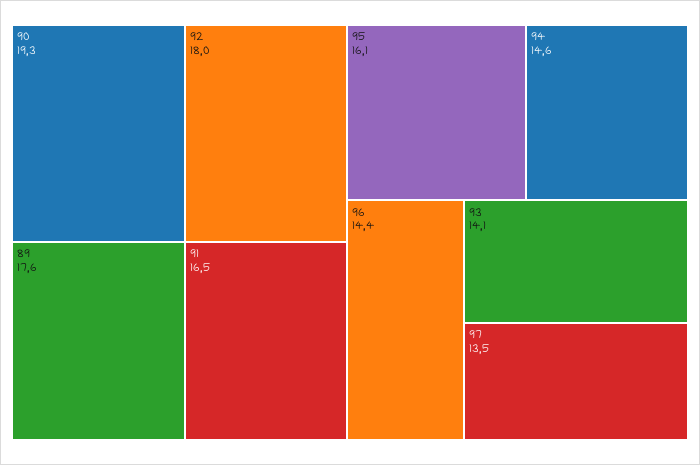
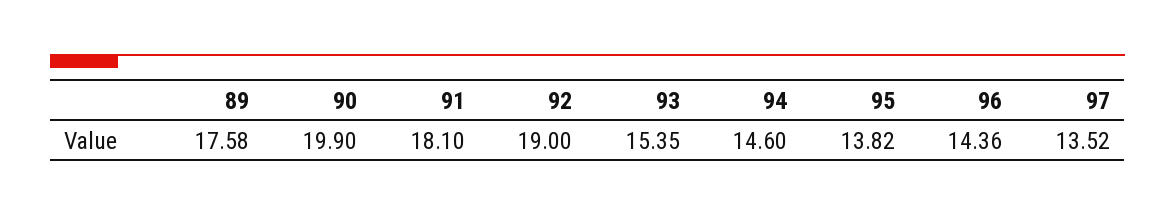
90: 19.3 -> 19.9
92: 18 -> 19
91: 16.5 -> 18.1
95: 16.1 -> 13.82
93: 14.1 -> 15.35

